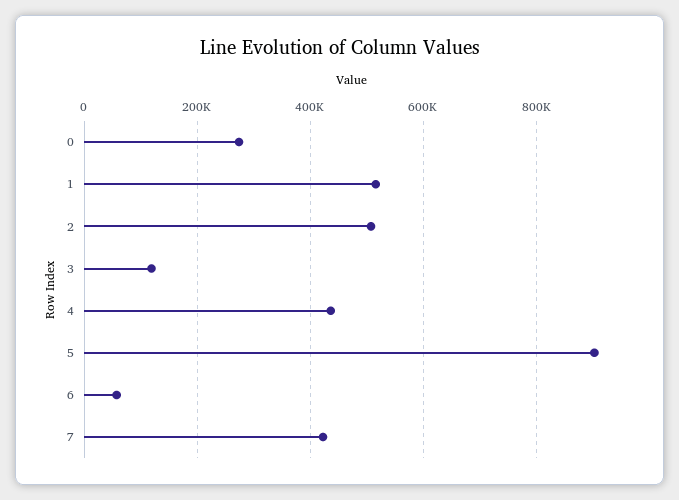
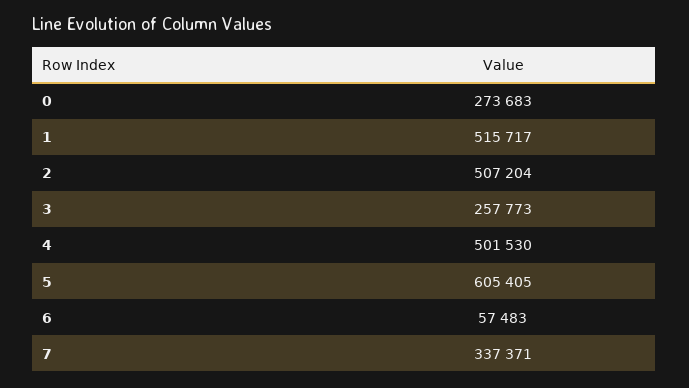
3: 120000 -> 257773
4: 440000 -> 501530
5: 900000 -> 605405
7: 420000 -> 337371

